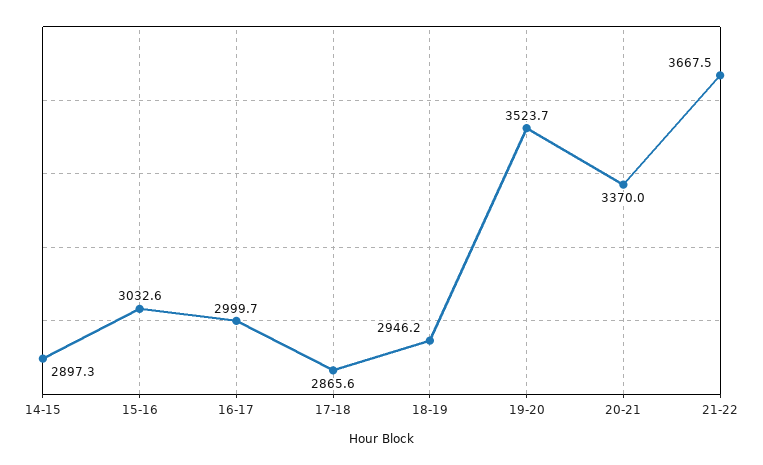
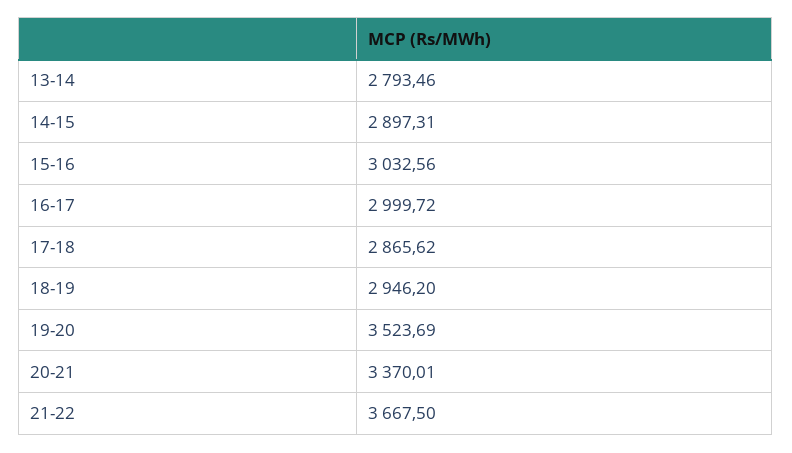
13-14: none -> 2793.46

